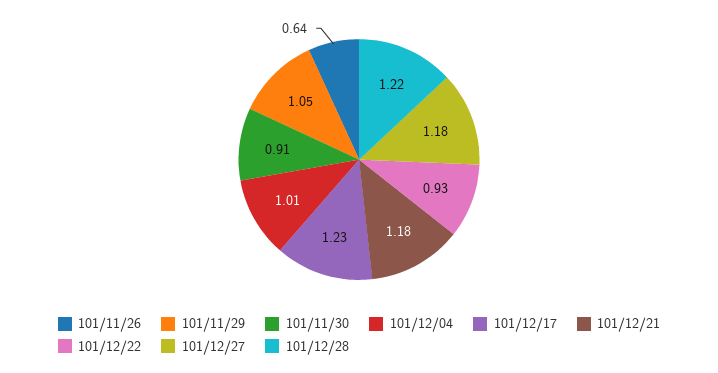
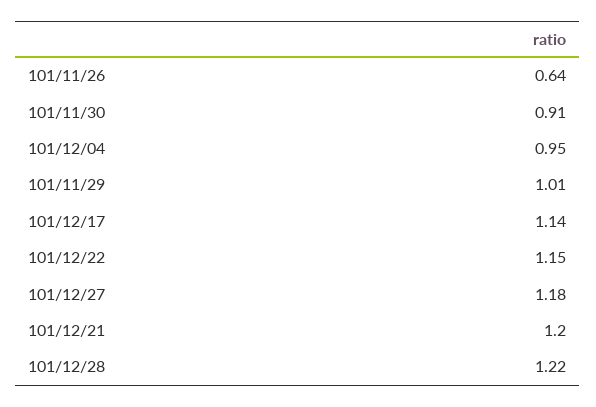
101/11/29: 1.05 -> 1.01
101/12/04: 1.01 -> 0.95
101/12/17: 1.23 -> 1.14
101/12/21: 1.18 -> 1.2
101/12/22: 0.93 -> 1.15

